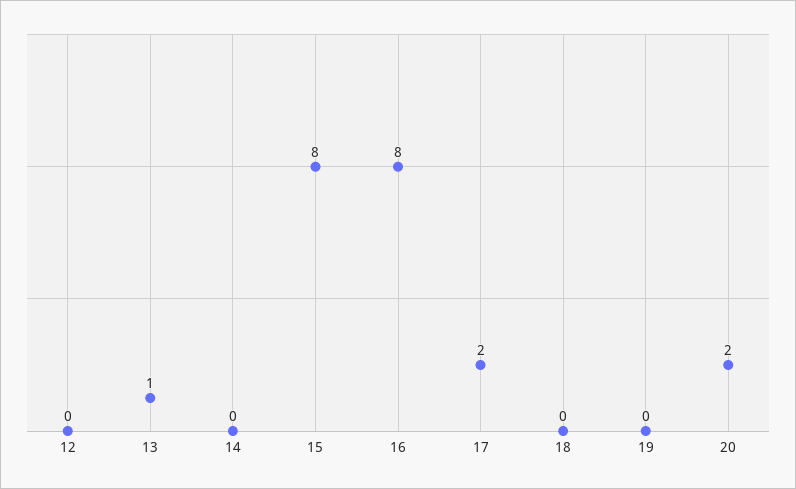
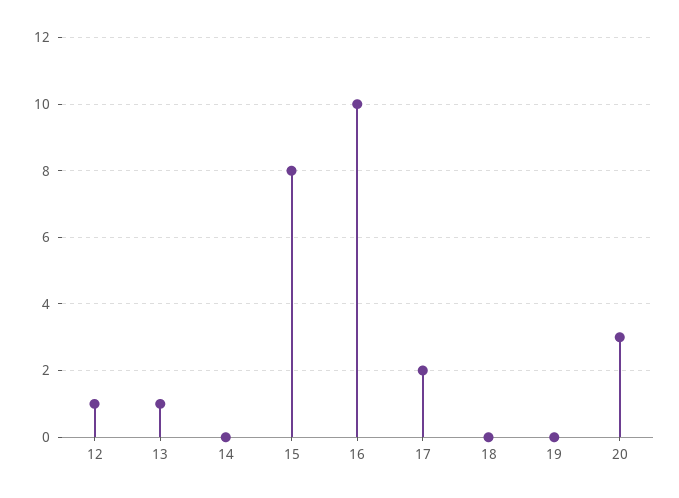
12: 0 -> 1
16: 8 -> 10
20: 2 -> 3

